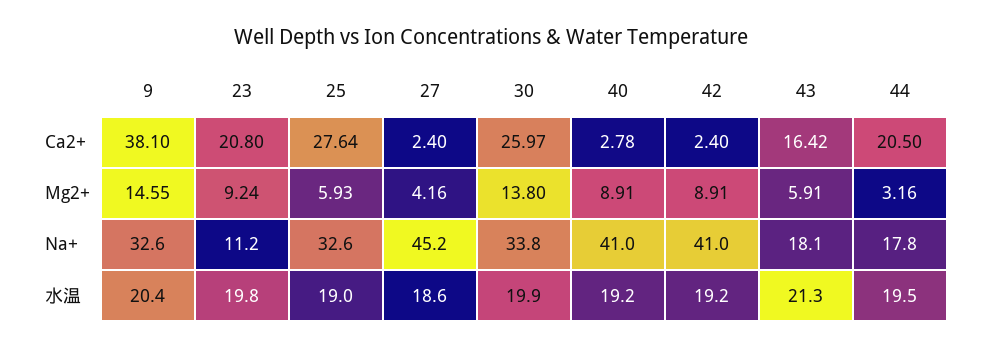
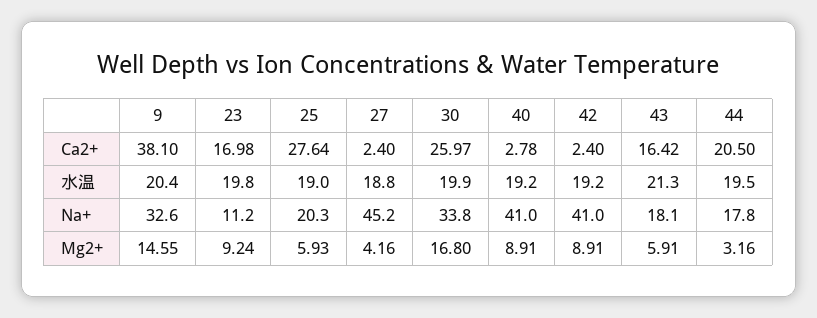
23, Ca2+: 20.8 -> 16.98
30, Mg2+: 13.8 -> 16.8
25, Na+: 32.6 -> 20.3
27, 水温: 18.6 -> 18.8

